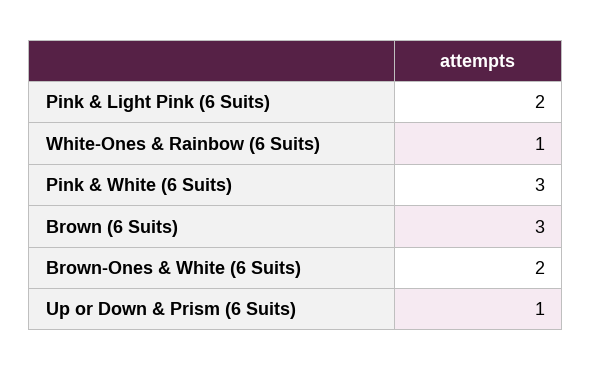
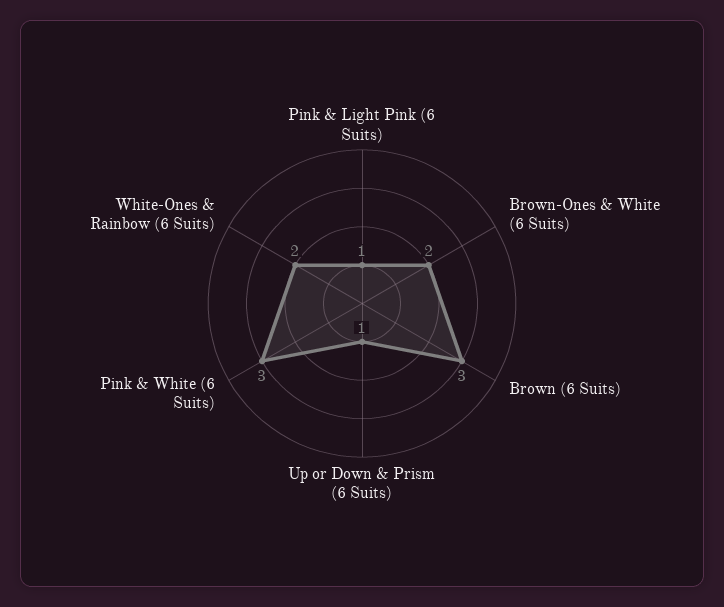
Pink & Light Pink (6 Suits): 2 -> 1
White-Ones & Rainbow (6 Suits): 1 -> 2

